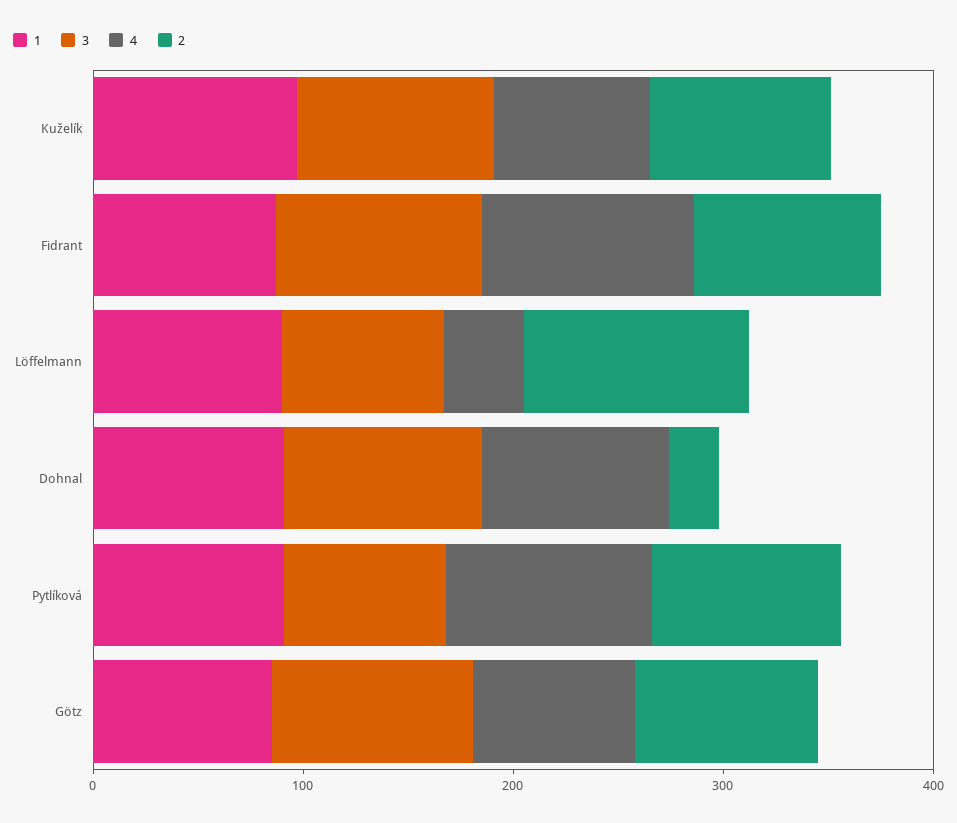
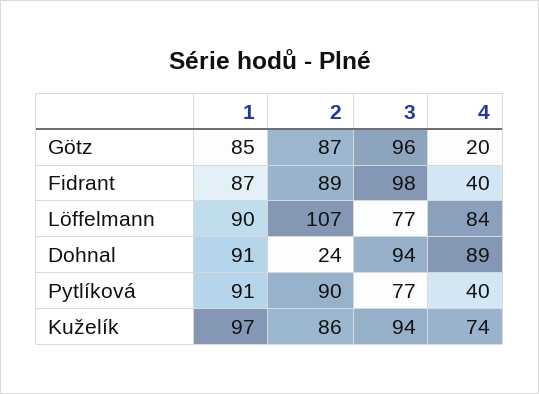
4, Fidrant: 100 -> 40
4, Löffelmann: 40 -> 84
4, Pytlíková: 100 -> 40
4, Götz: 80 -> 20

